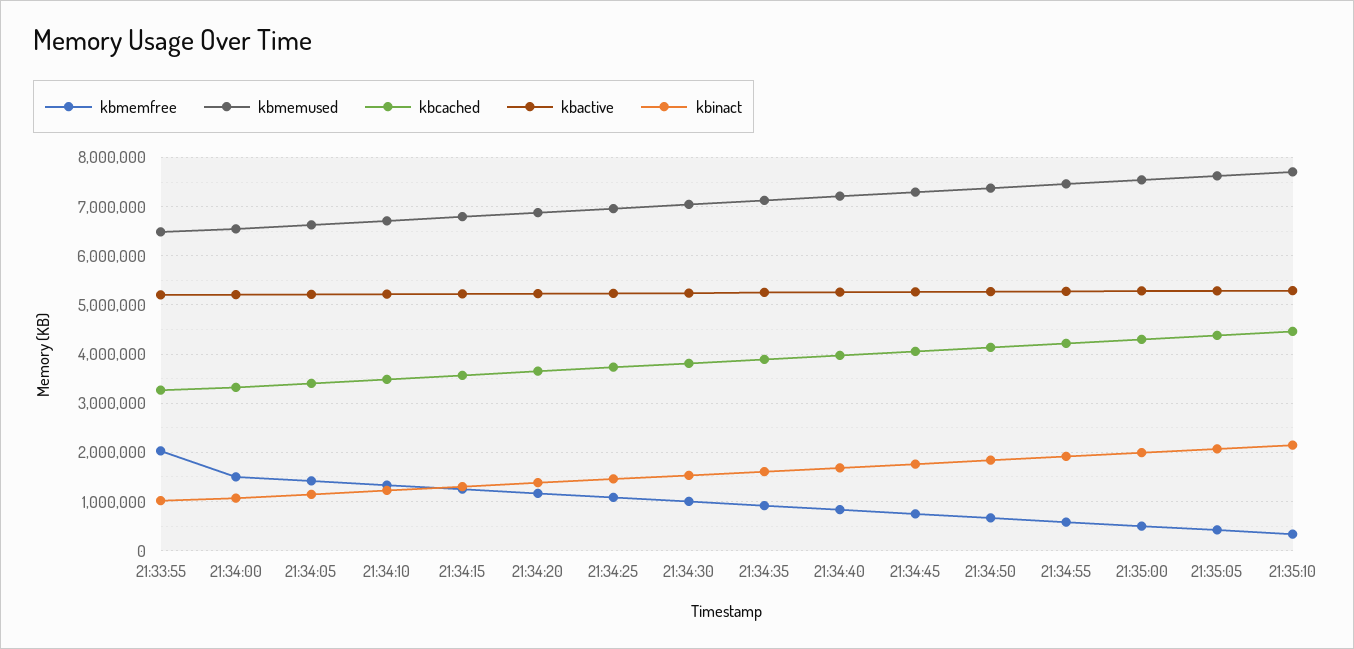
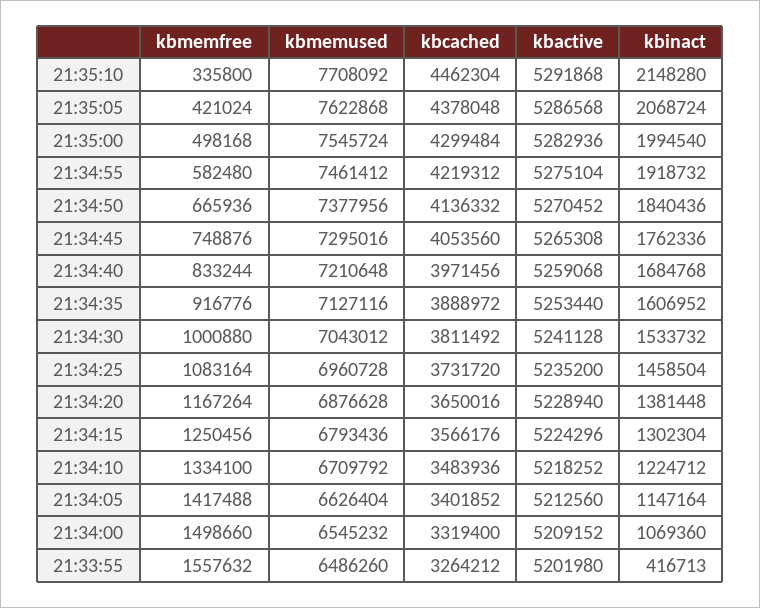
kbmemfree, 21:33:55: 2000000 -> 1557632
kbinact, 21:33:55: 1000000 -> 416713

